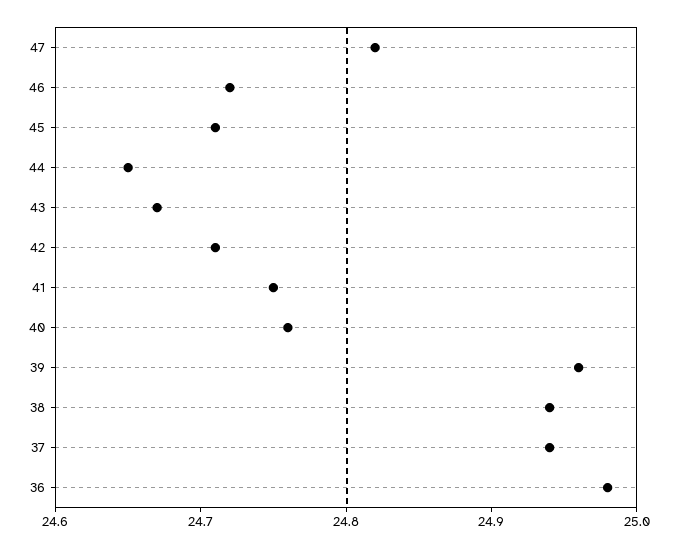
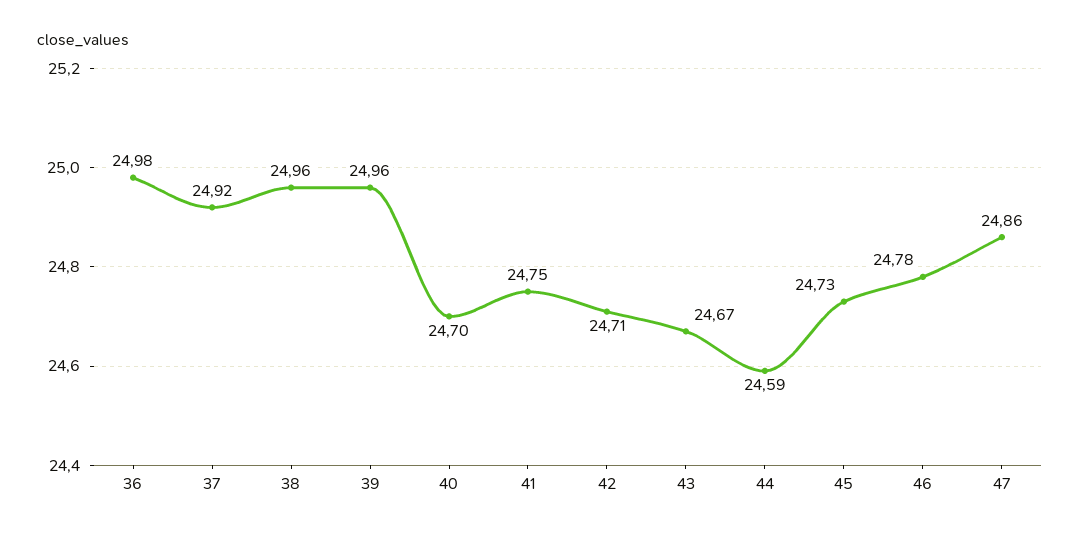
47: 24.82 -> 24.86
46: 24.72 -> 24.78
45: 24.71 -> 24.73
44: 24.65 -> 24.59
40: 24.76 -> 24.7
38: 24.94 -> 24.96
37: 24.94 -> 24.92

